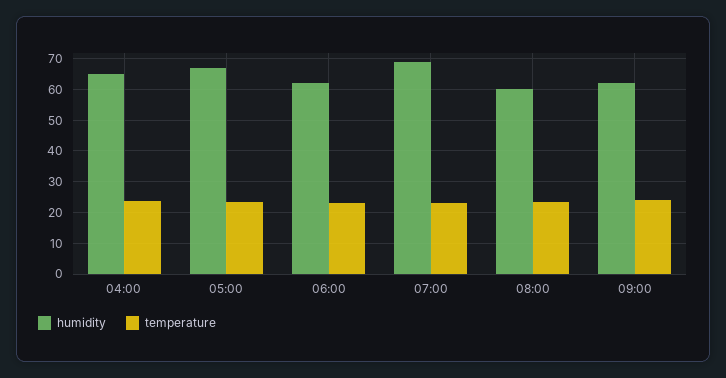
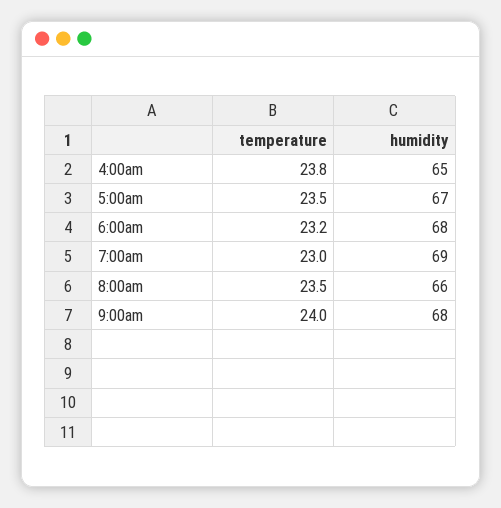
humidity, 06:00: 62 -> 68
humidity, 08:00: 60 -> 66
humidity, 09:00: 62 -> 68

